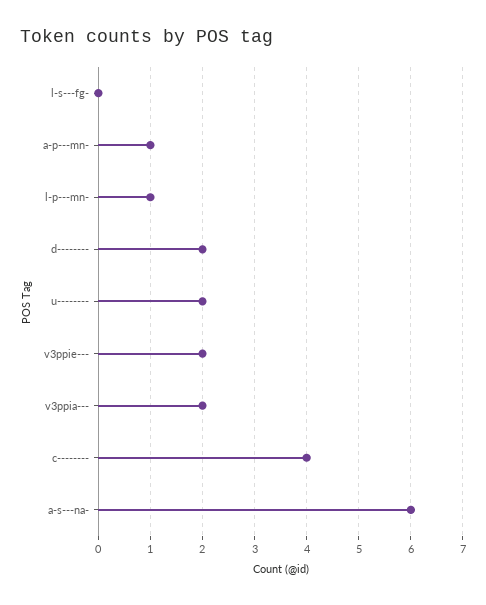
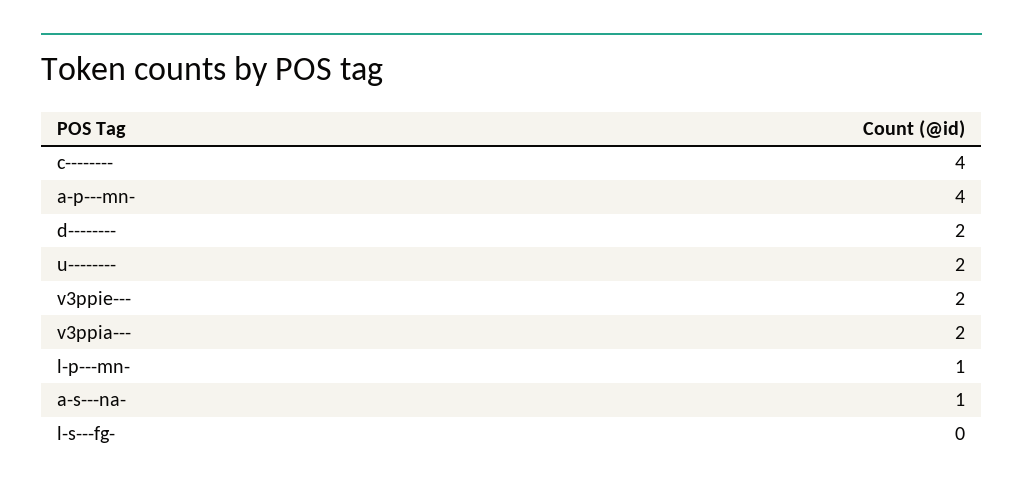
a-p---mn-: 1 -> 4
a-s---na-: 6 -> 1

